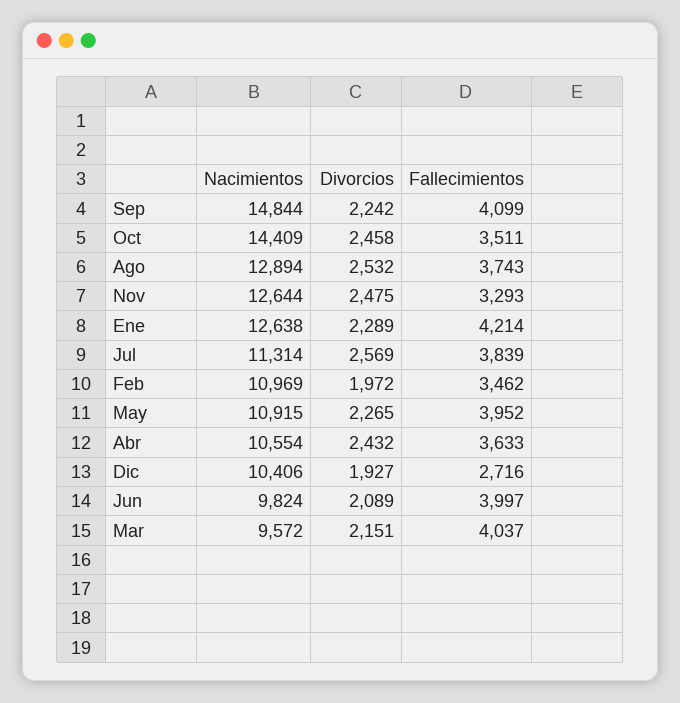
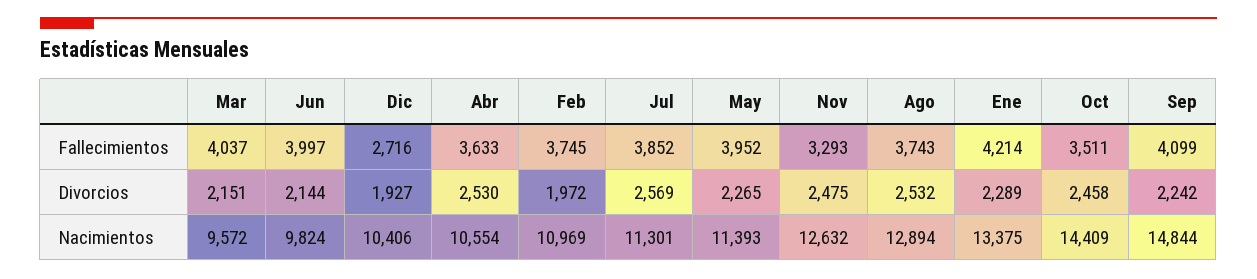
Nacimientos, Nov: 12644 -> 12632
Nacimientos, Ene: 12638 -> 13375
Nacimientos, Jul: 11314 -> 11301
Fallecimientos, Jul: 3839 -> 3852
Fallecimientos, Feb: 3462 -> 3745
Nacimientos, May: 10915 -> 11393
Divorcios, Abr: 2432 -> 2530
Divorcios, Jun: 2089 -> 2144

